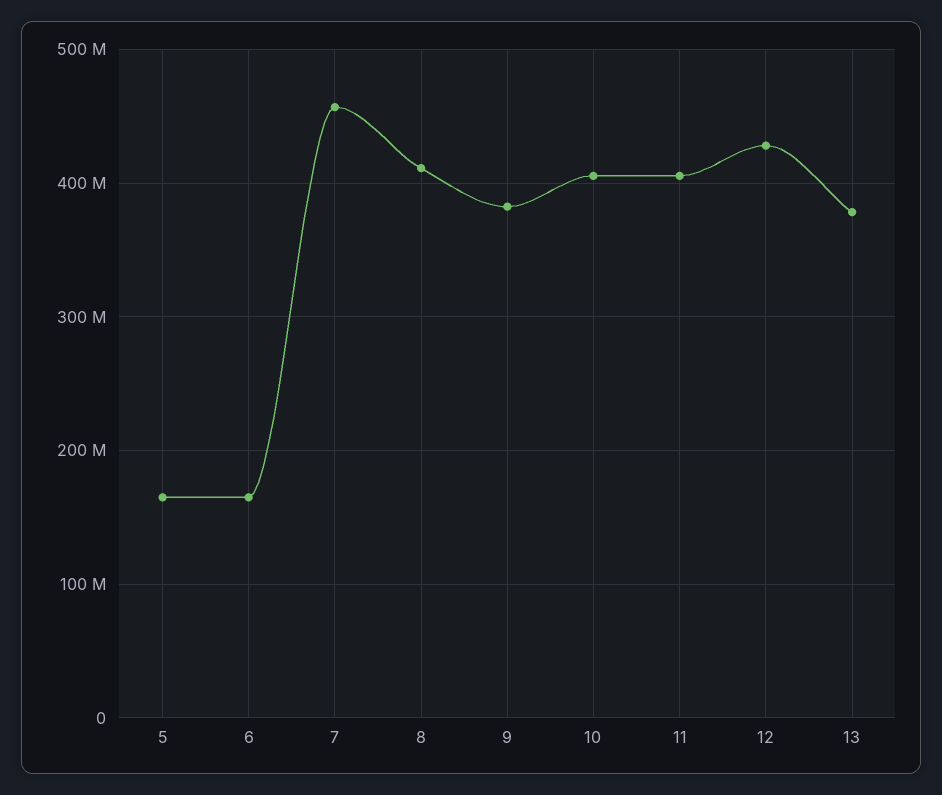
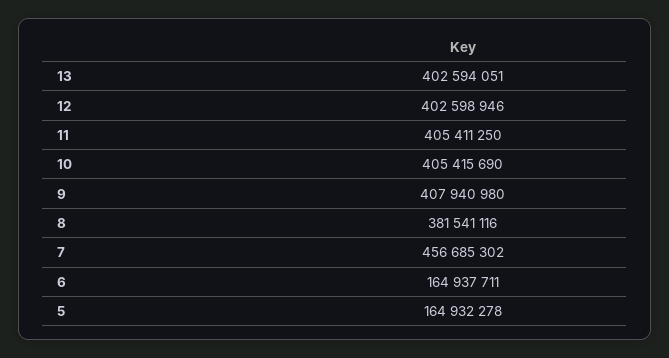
8: 410000000 -> 381541116
9: 380000000 -> 407940980
12: 430000000 -> 402598946
13: 380000000 -> 402594051

